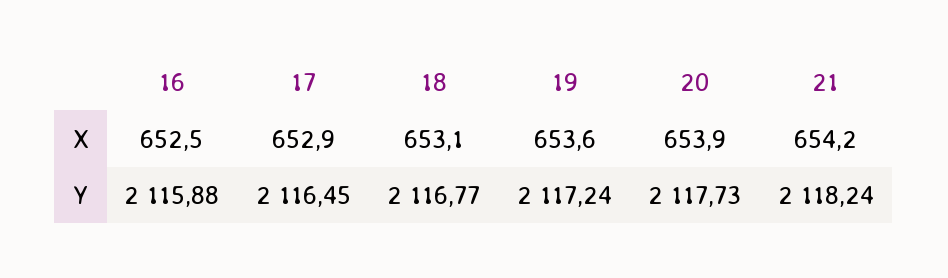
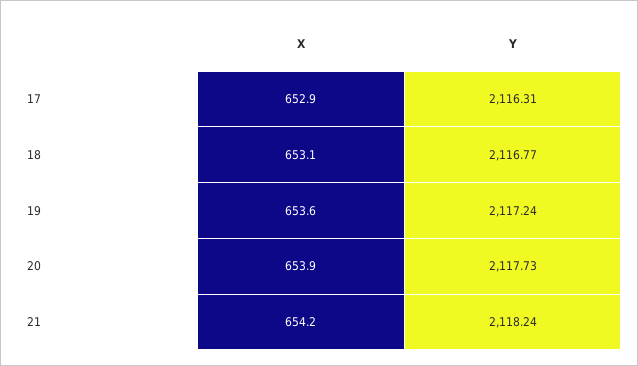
16, X: 652.5 -> none
16, Y: 2115.88 -> none
17, Y: 2116.45 -> 2116.31

